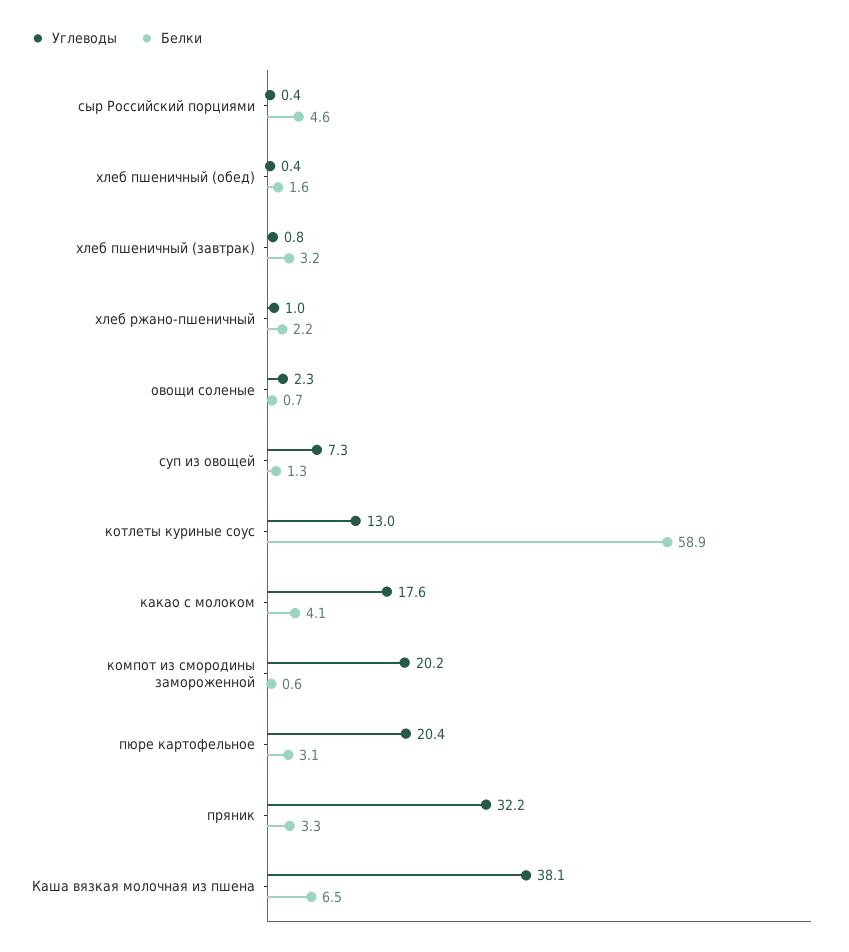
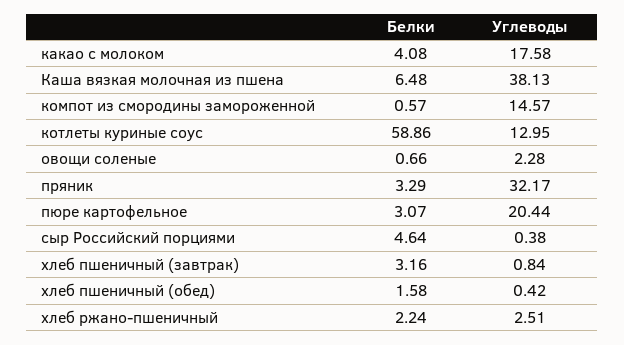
Углеводы, хлеб ржано-пшеничный: 1 -> 2.51
Углеводы, суп из овощей: 7.3 -> none
Белки, суп из овощей: 1.3 -> none
Углеводы, компот из смородины замороженной: 20.2 -> 14.57

